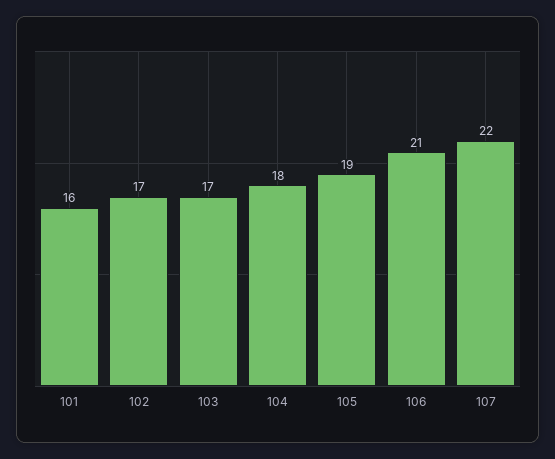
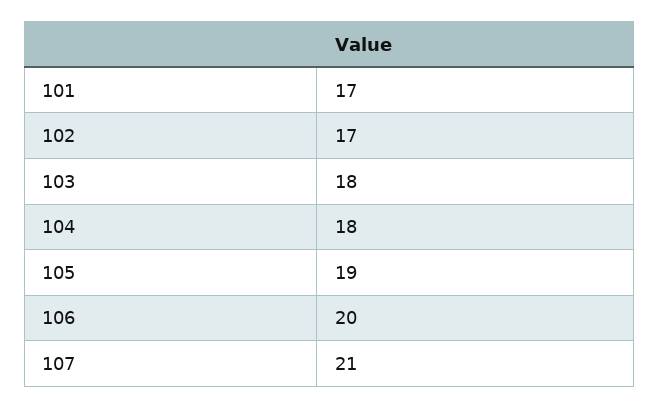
101: 16 -> 17
103: 17 -> 18
106: 21 -> 20
107: 22 -> 21

